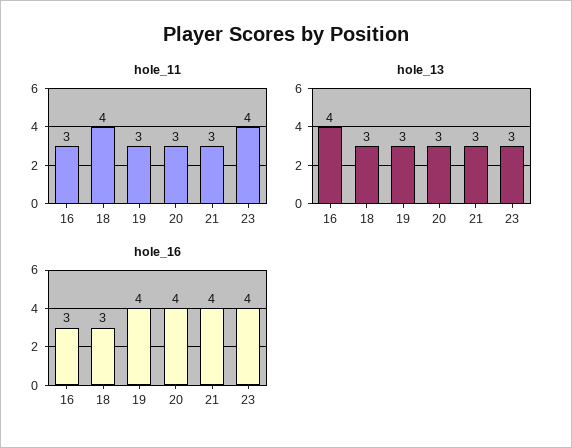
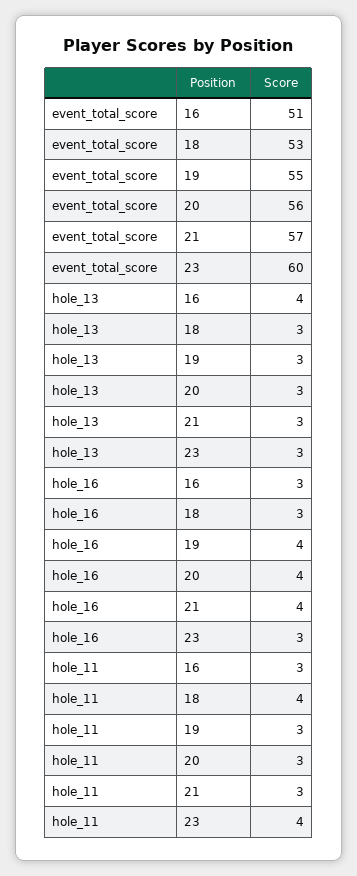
hole_16, 23: 4 -> 3
event_total_score, 16: none -> 51
event_total_score, 18: none -> 53
event_total_score, 19: none -> 55
event_total_score, 20: none -> 56
event_total_score, 21: none -> 57
event_total_score, 23: none -> 60

